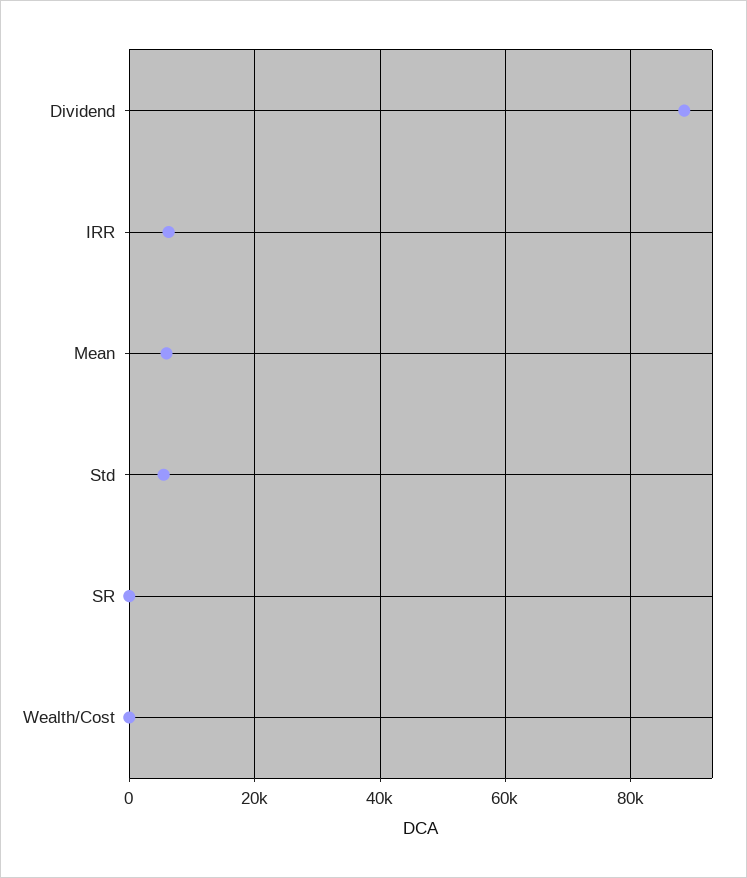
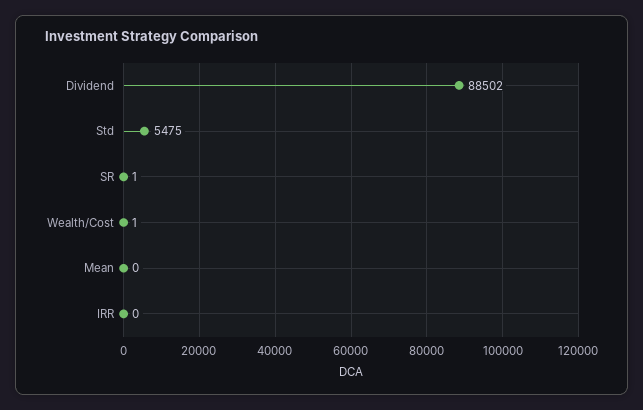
IRR: 6000 -> 0
Mean: 6000 -> 0

